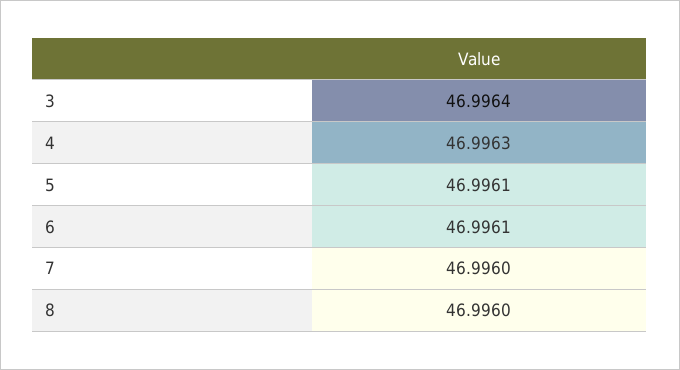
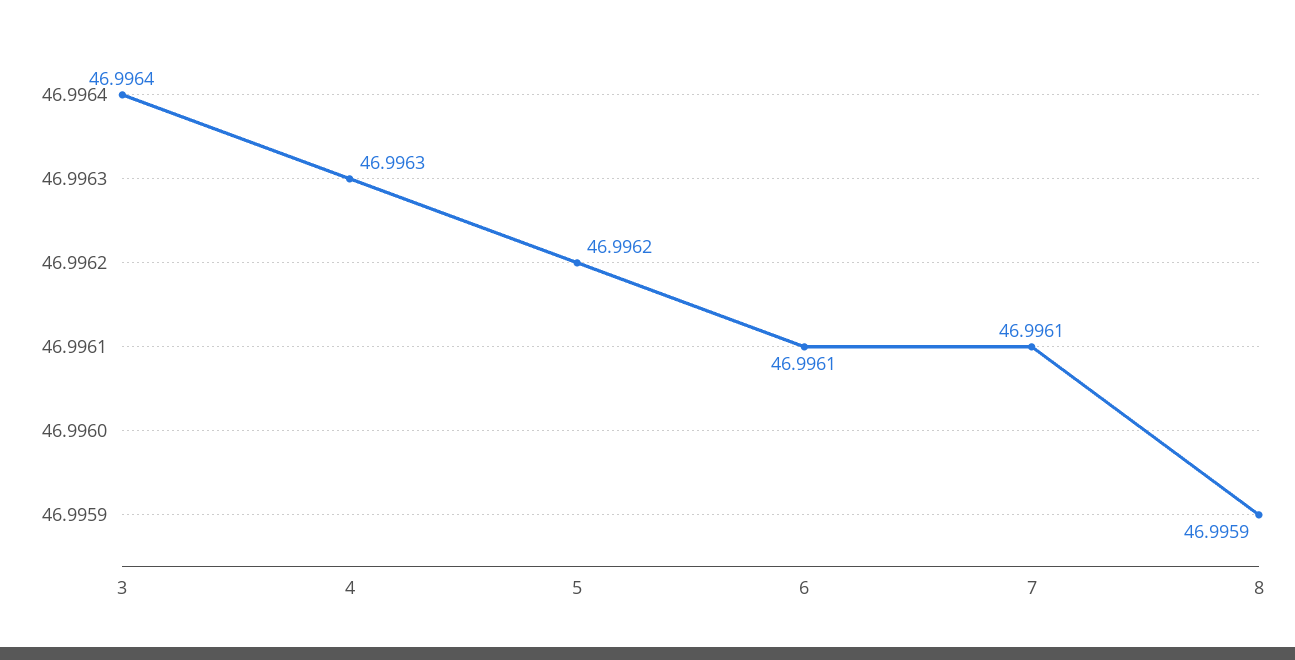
5: 46.9961 -> 46.9962
7: 46.996 -> 46.9961
8: 46.996 -> 46.9959

